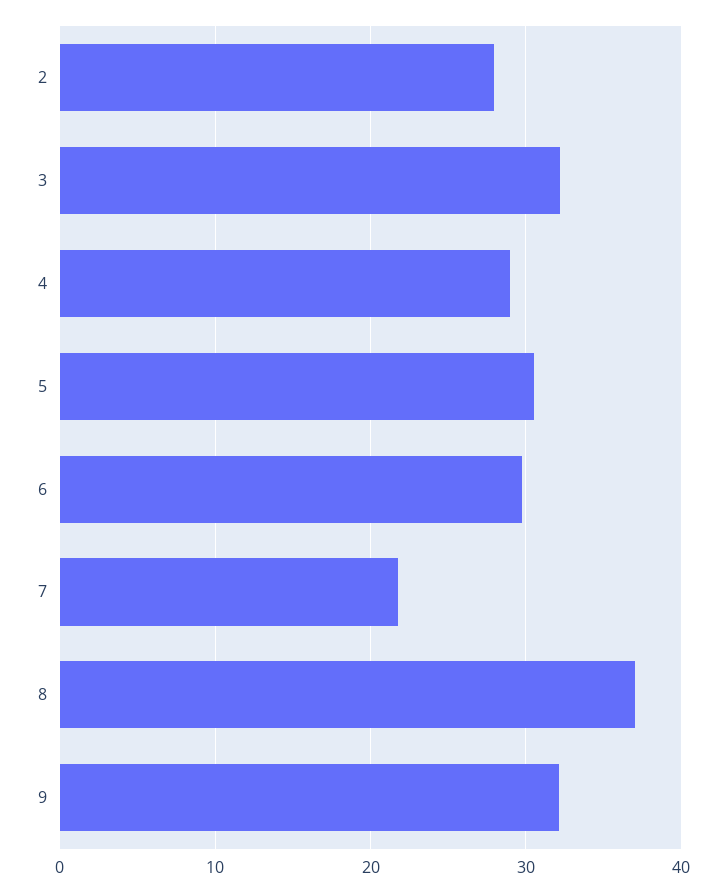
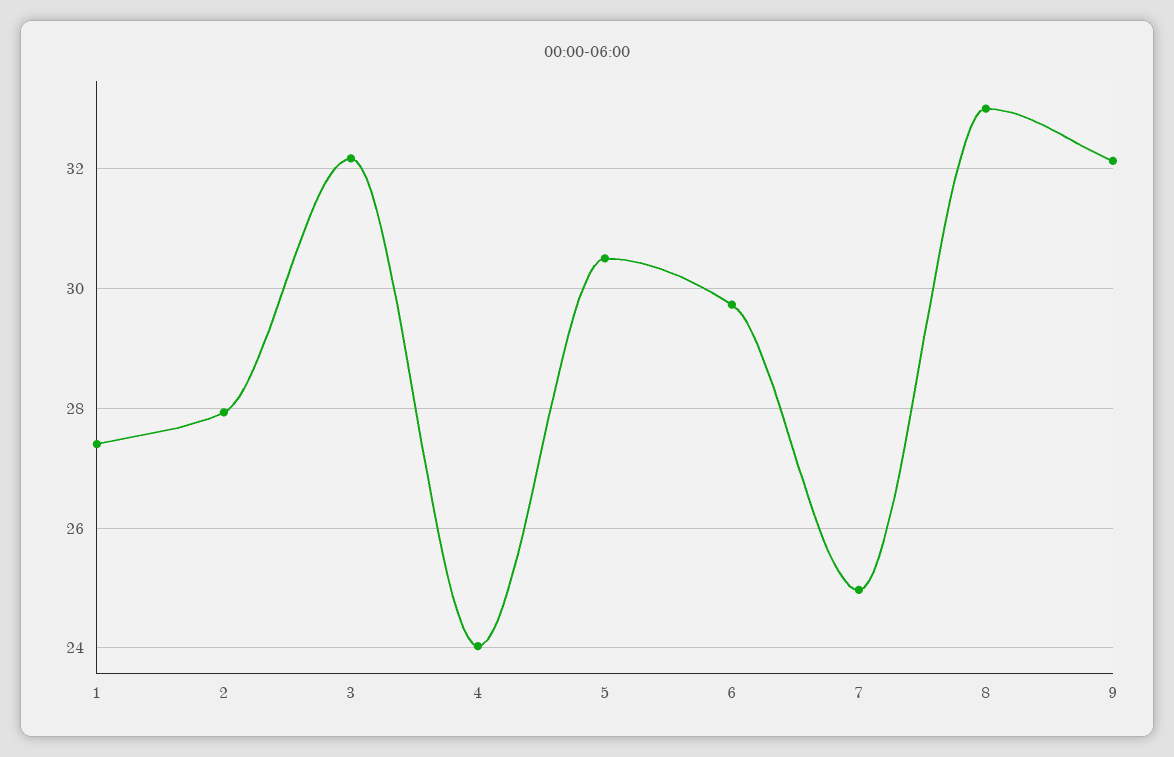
4: 29 -> 24
7: 22 -> 25
8: 37 -> 33
1: none -> 27.4

